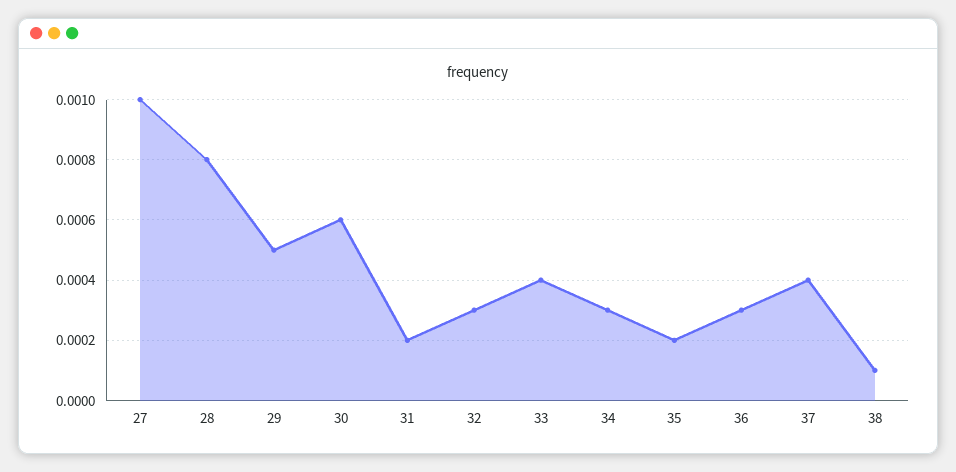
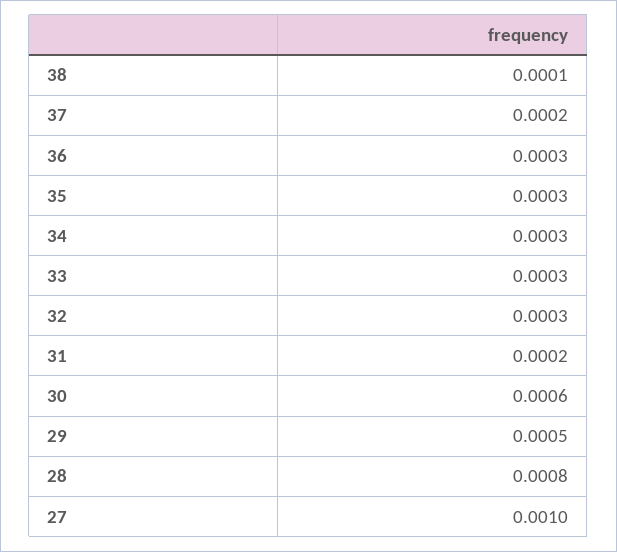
33: 0.0004 -> 0.0003
35: 0.0002 -> 0.0003
37: 0.0004 -> 0.0002

